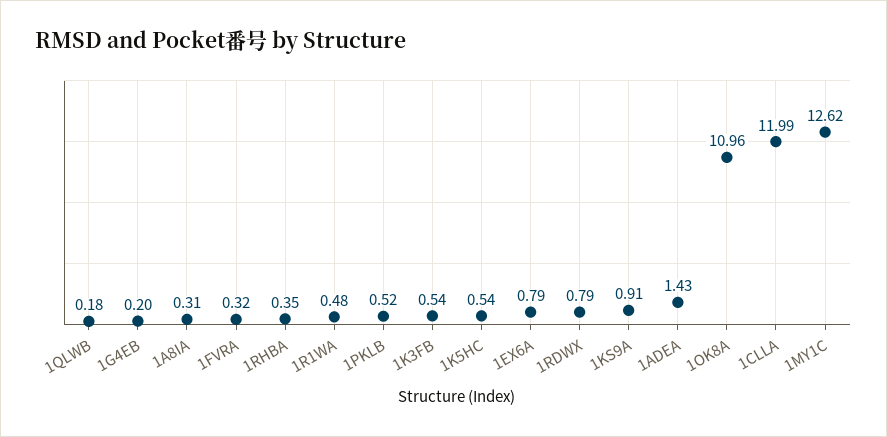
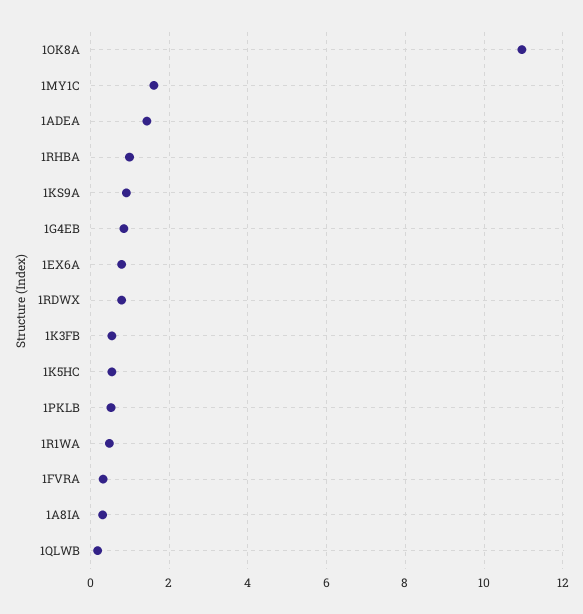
1G4EB: 0.2 -> 0.8
1RHBA: 0.35 -> 1
1CLLA: 11.99 -> none
1MY1C: 12.62 -> 1.6

